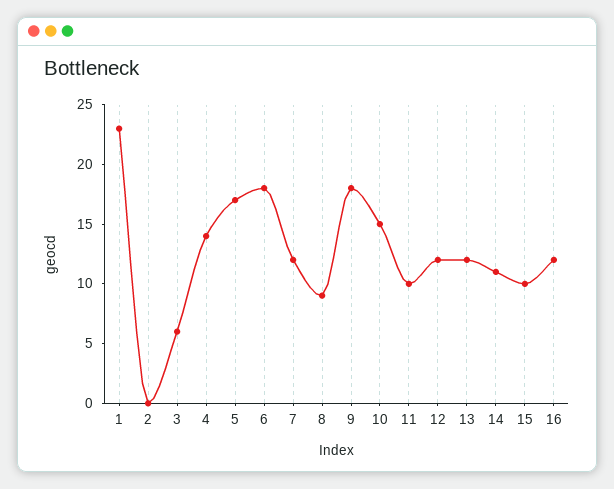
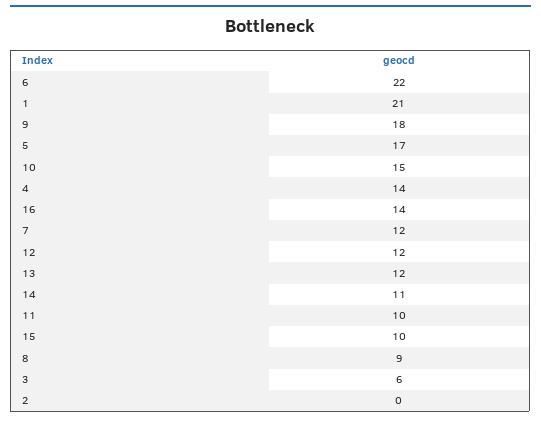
1: 23 -> 21
6: 18 -> 22
16: 12 -> 14

